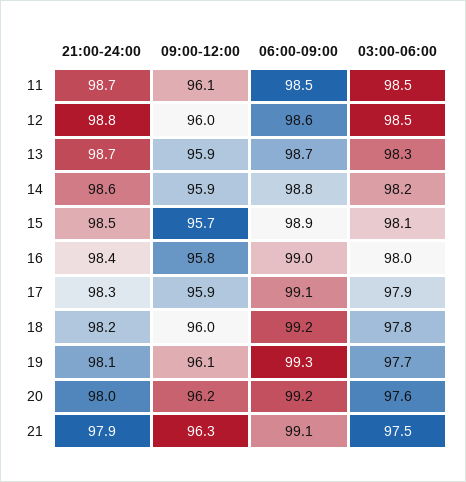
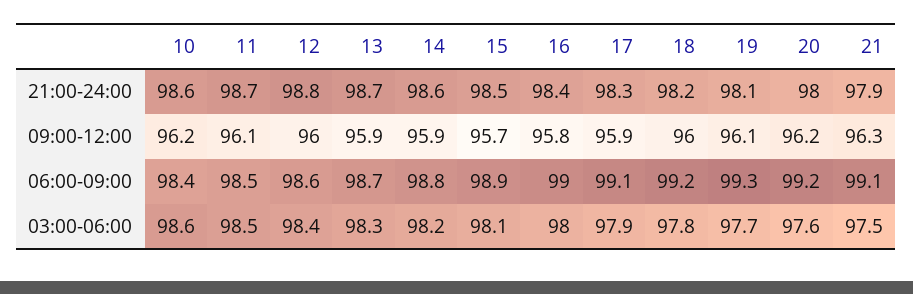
03:00-06:00, 12: 98.5 -> 98.4
21:00-24:00, 10: none -> 98.6
09:00-12:00, 10: none -> 96.2
06:00-09:00, 10: none -> 98.4
03:00-06:00, 10: none -> 98.6

